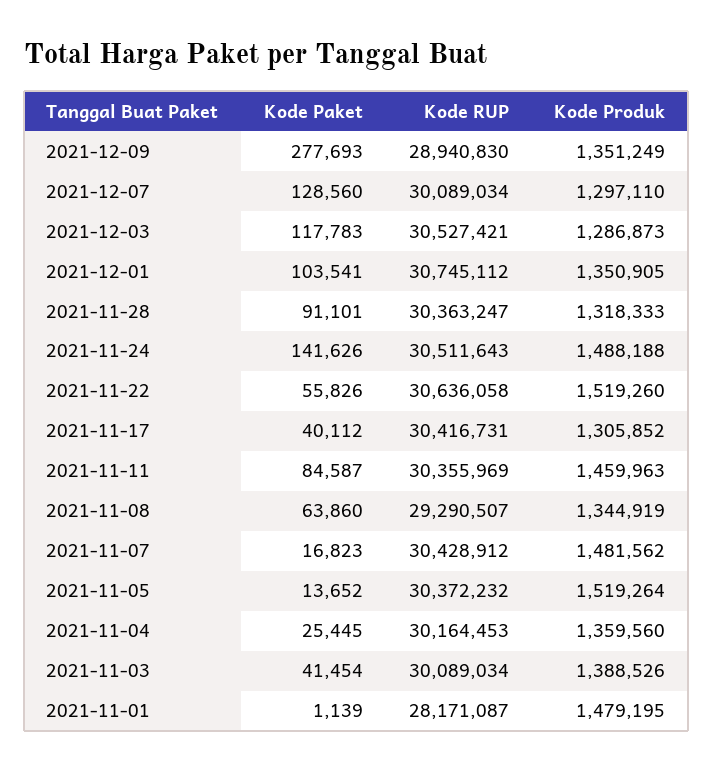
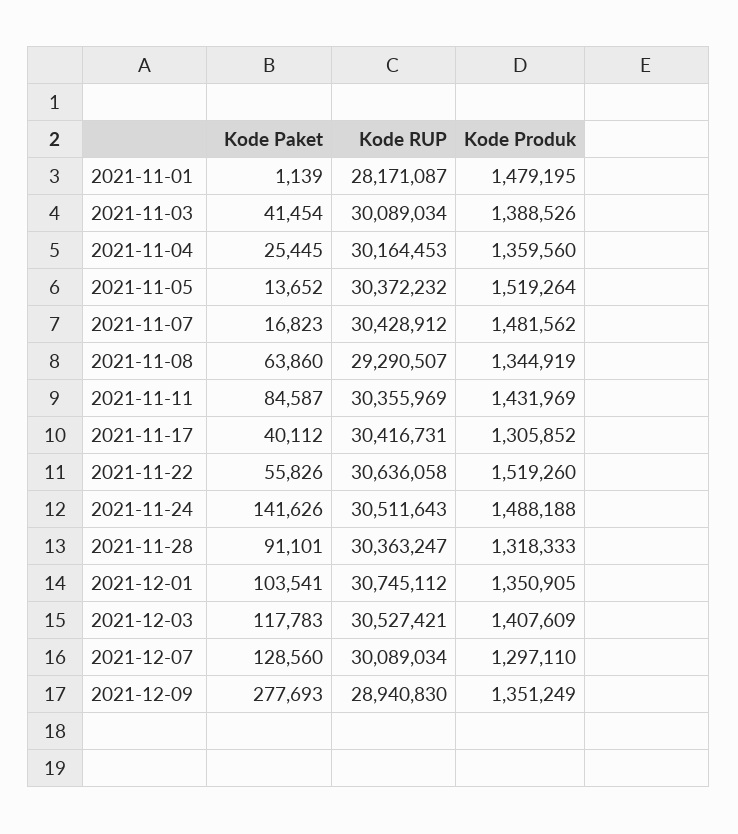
Kode Produk, 2021-12-03: 1286873 -> 1407609
Kode Produk, 2021-11-11: 1459963 -> 1431969

